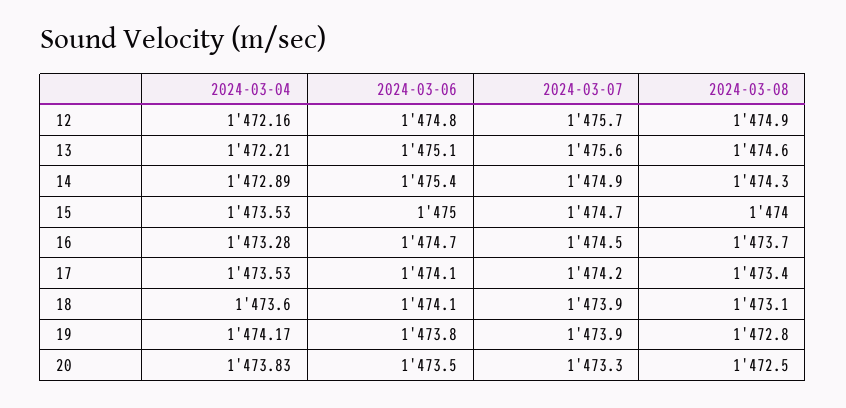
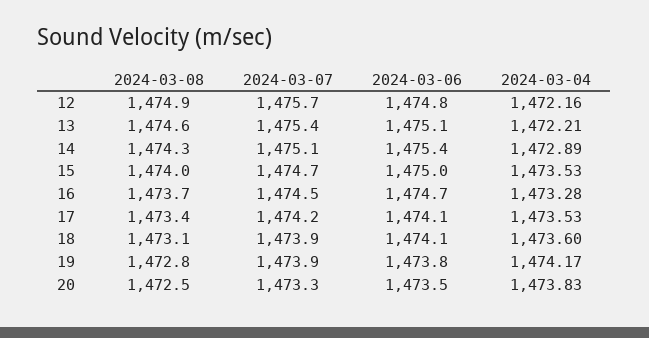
2024-03-07, 13: 1475.6 -> 1475.4
2024-03-07, 14: 1474.9 -> 1475.1

